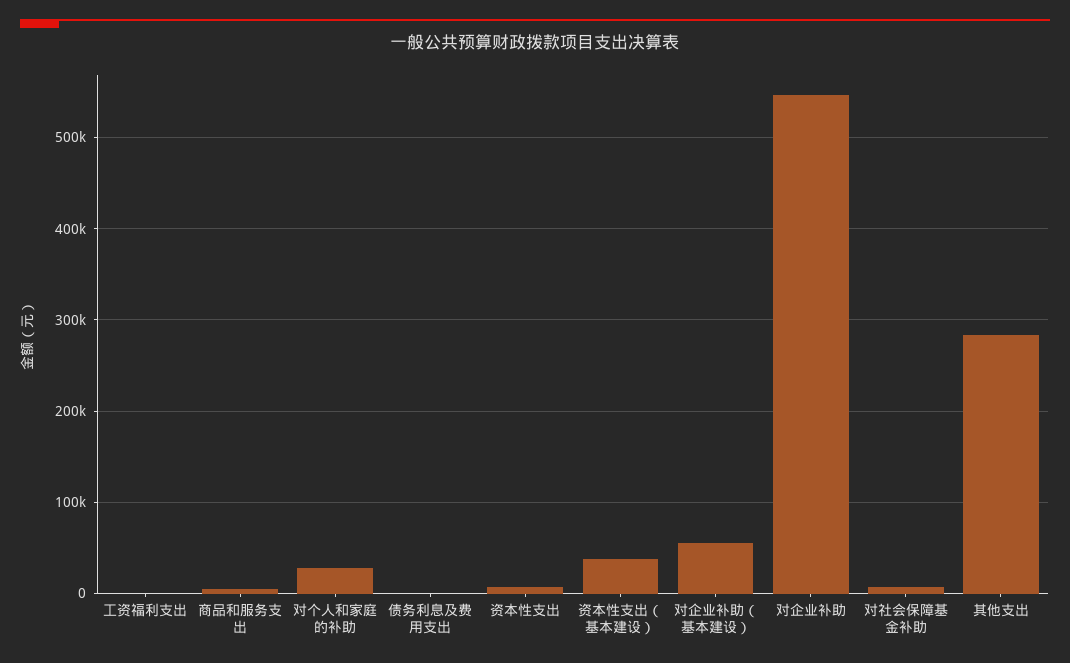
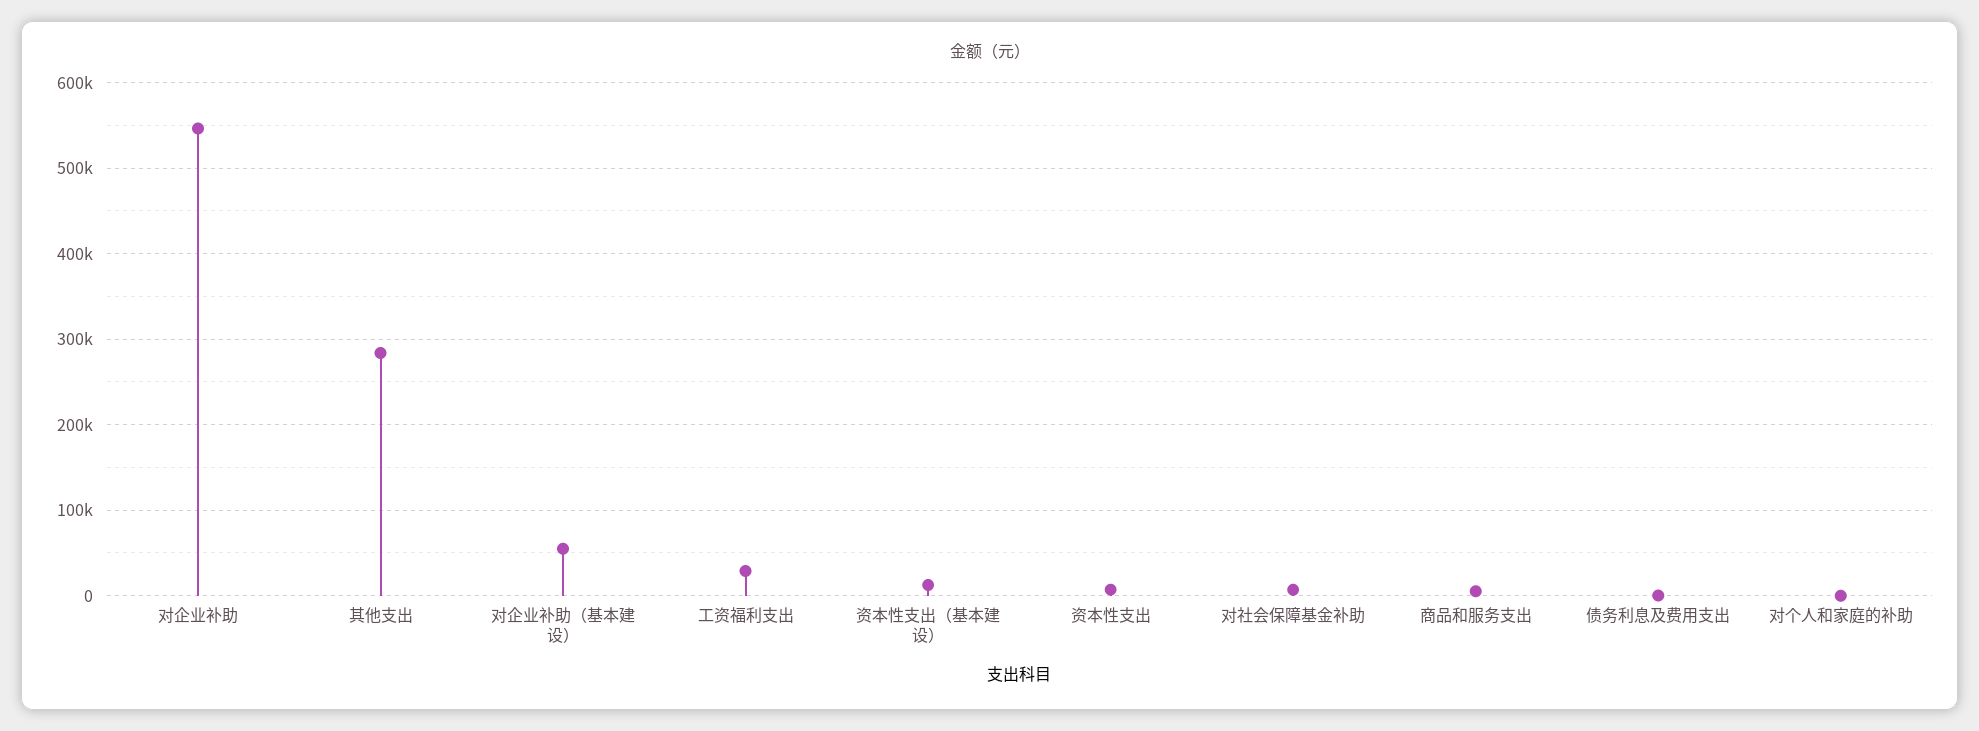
工资福利支出: 0 -> 30000
对个人和家庭的补助: 30000 -> 0
资本性支出（基本建设）: 40000 -> 10000

